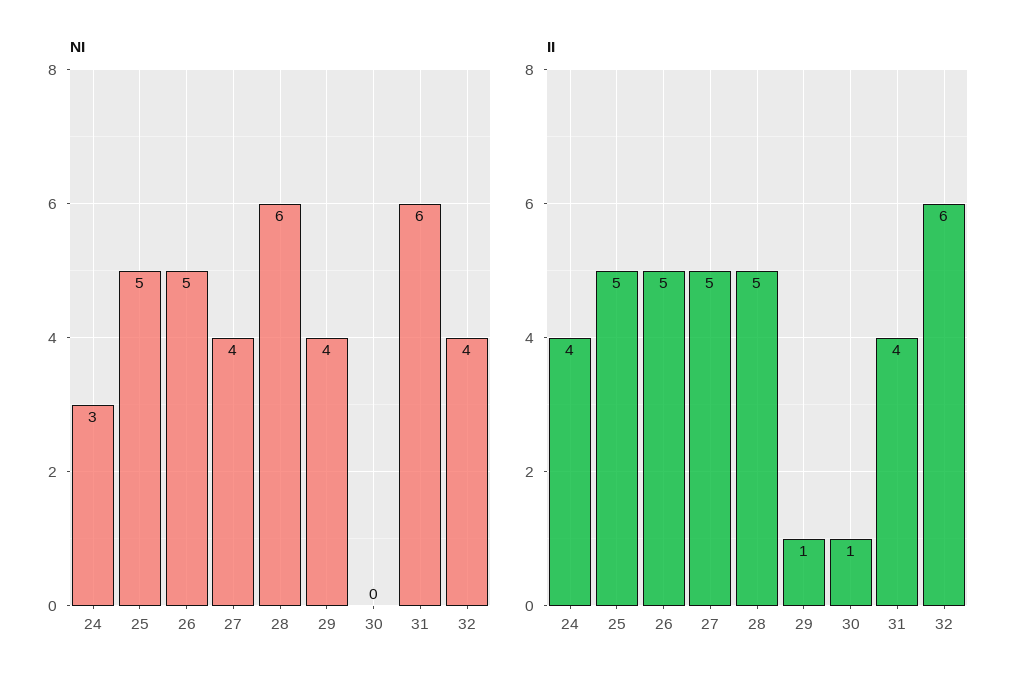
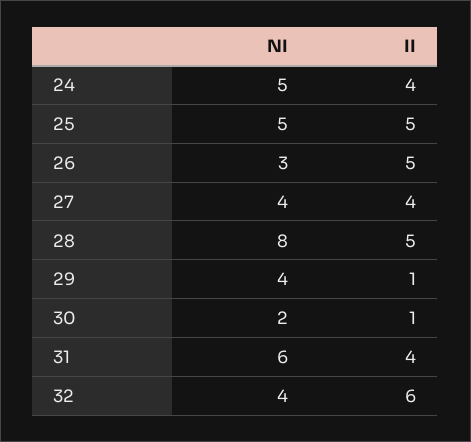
NI, 24: 3 -> 5
NI, 26: 5 -> 3
NI, 28: 6 -> 8
NI, 30: 0 -> 2
II, 27: 5 -> 4

